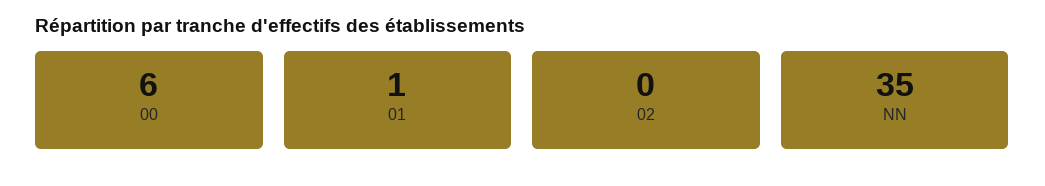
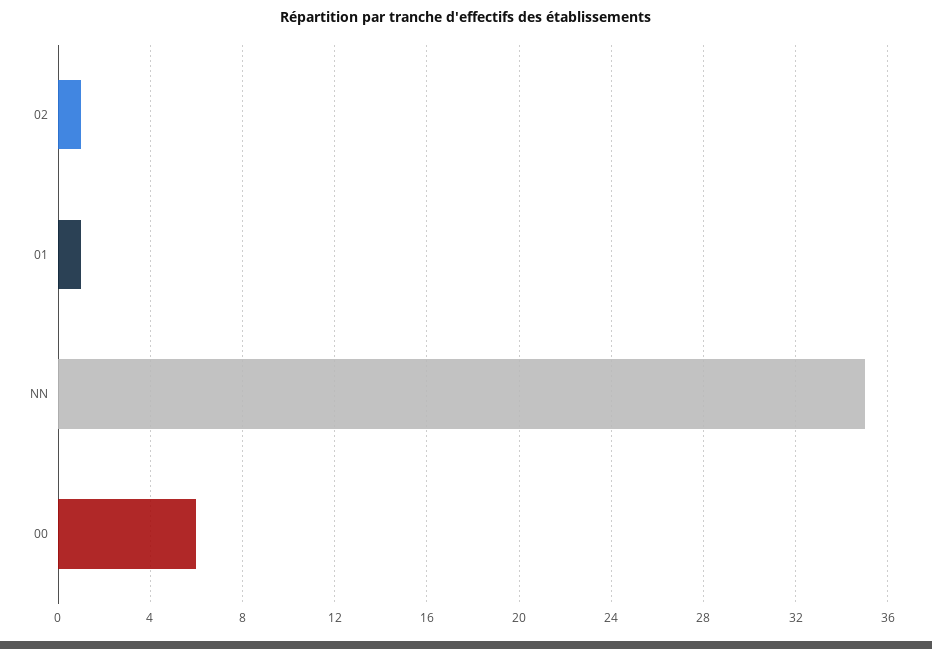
02: 0 -> 1

